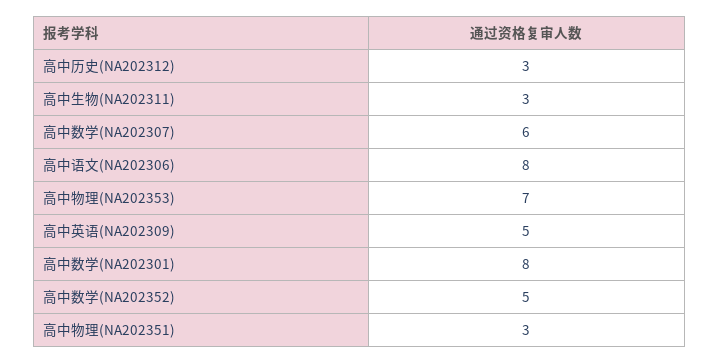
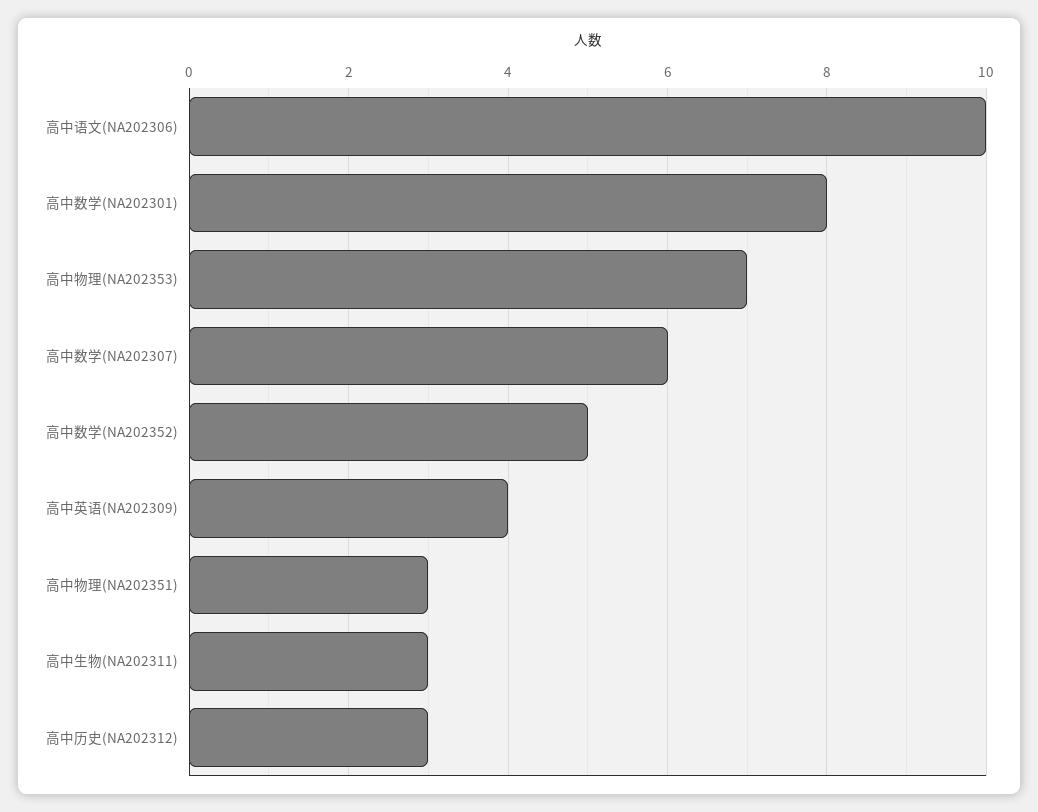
高中语文(NA202306): 8 -> 10
高中英语(NA202309): 5 -> 4

